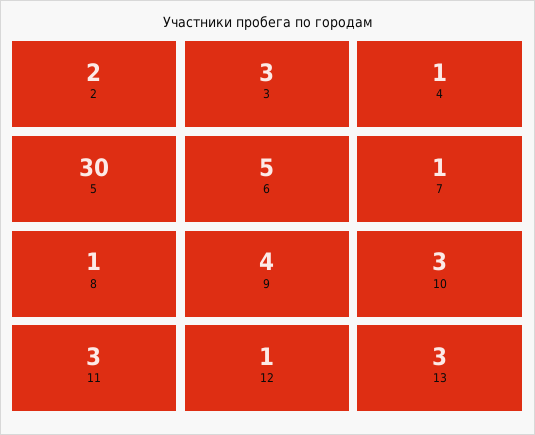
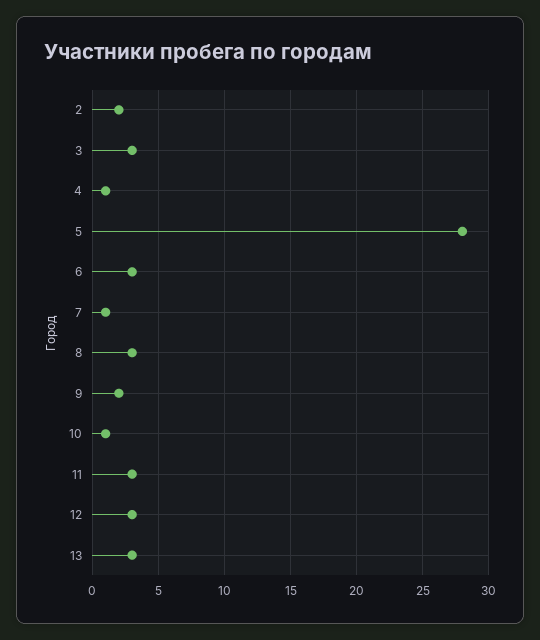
5: 30 -> 28
6: 5 -> 3
8: 1 -> 3
9: 4 -> 2
10: 3 -> 1
12: 1 -> 3

